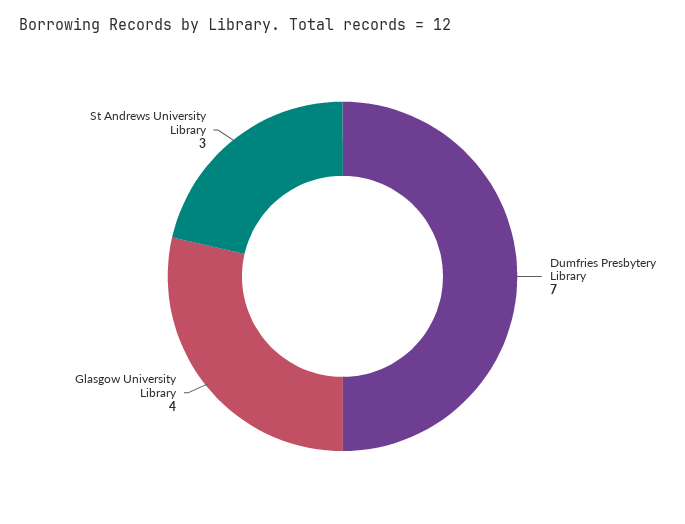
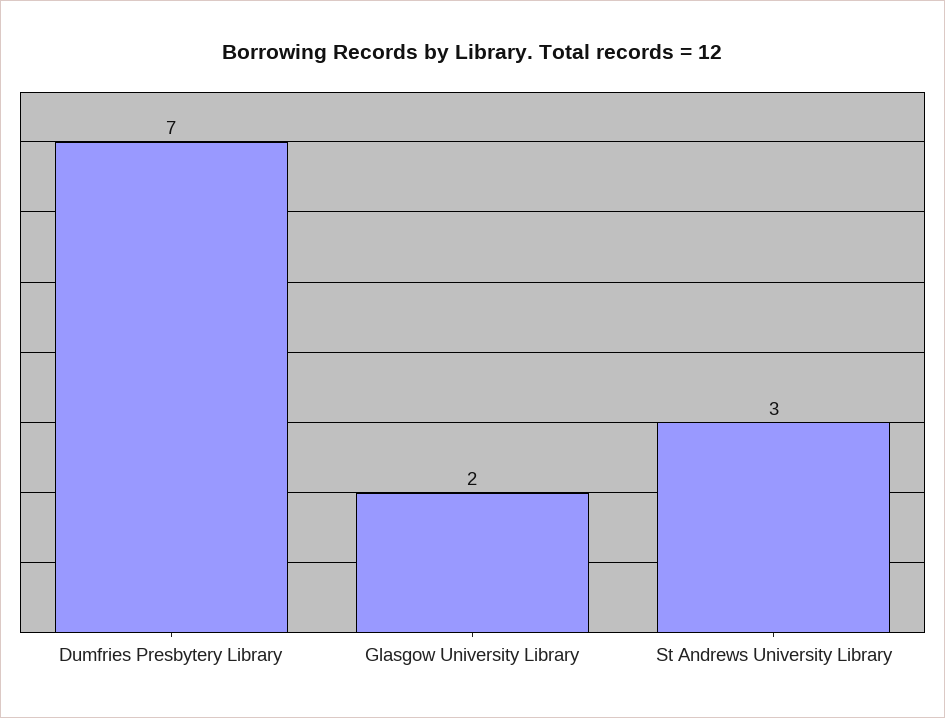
Glasgow University Library: 4 -> 2

